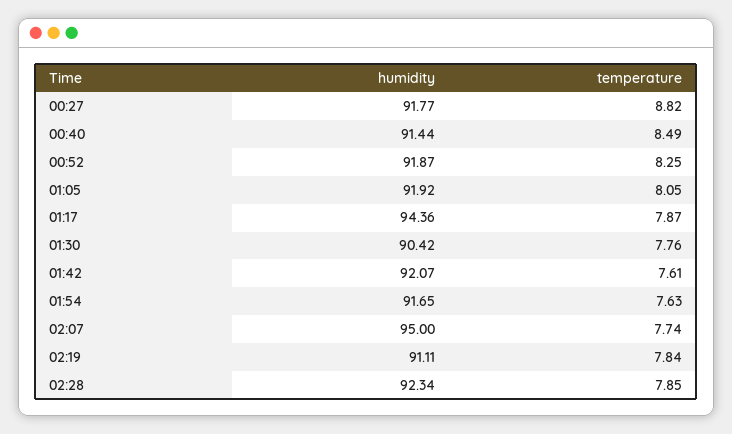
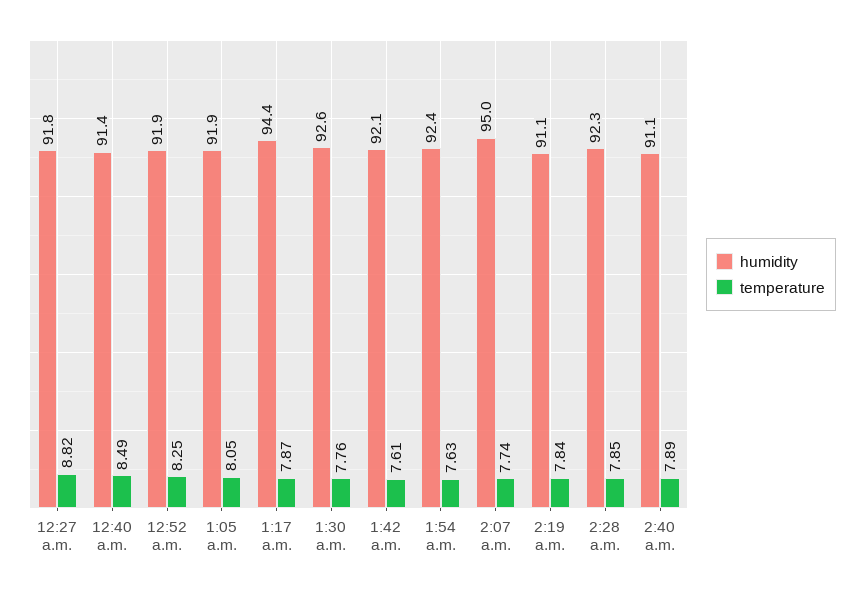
humidity, 01:30: 90.42 -> 92.6
humidity, 01:54: 91.65 -> 92.4
humidity, 2:40 a.m.: none -> 91.1
temperature, 2:40 a.m.: none -> 7.89

